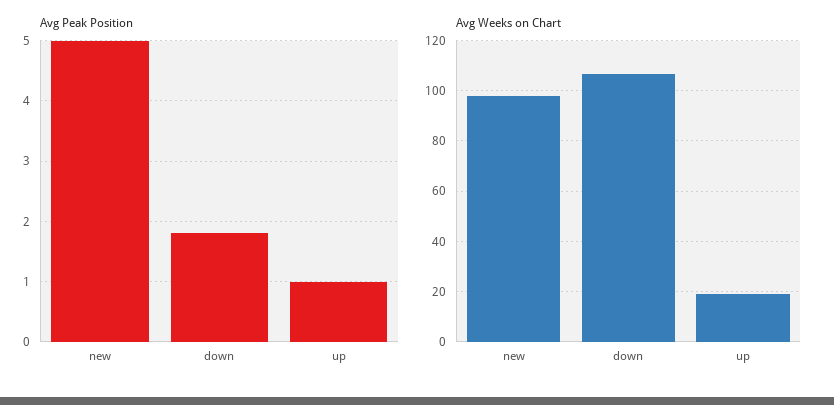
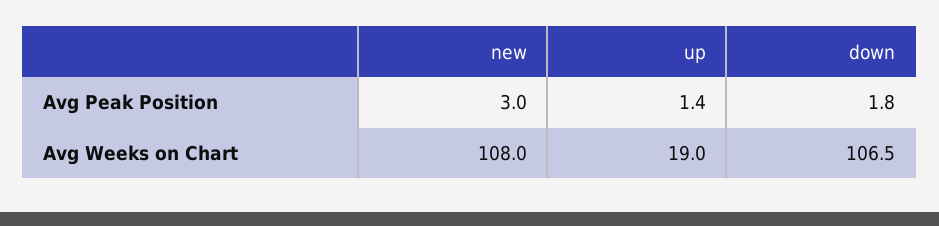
Avg Peak Position, new: 5 -> 3
Avg Peak Position, up: 1 -> 1.4
Avg Weeks on Chart, new: 97.5 -> 108

